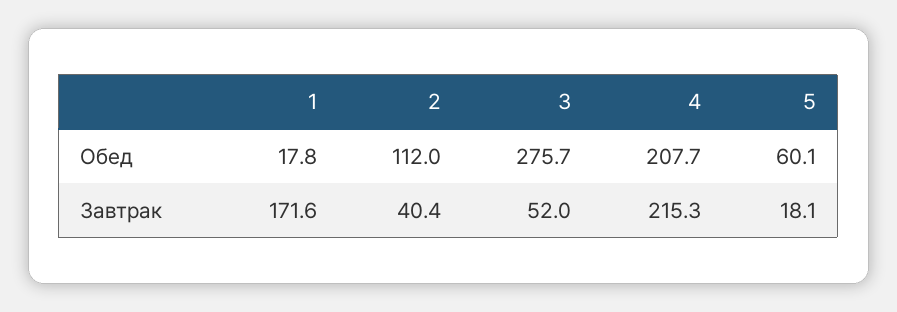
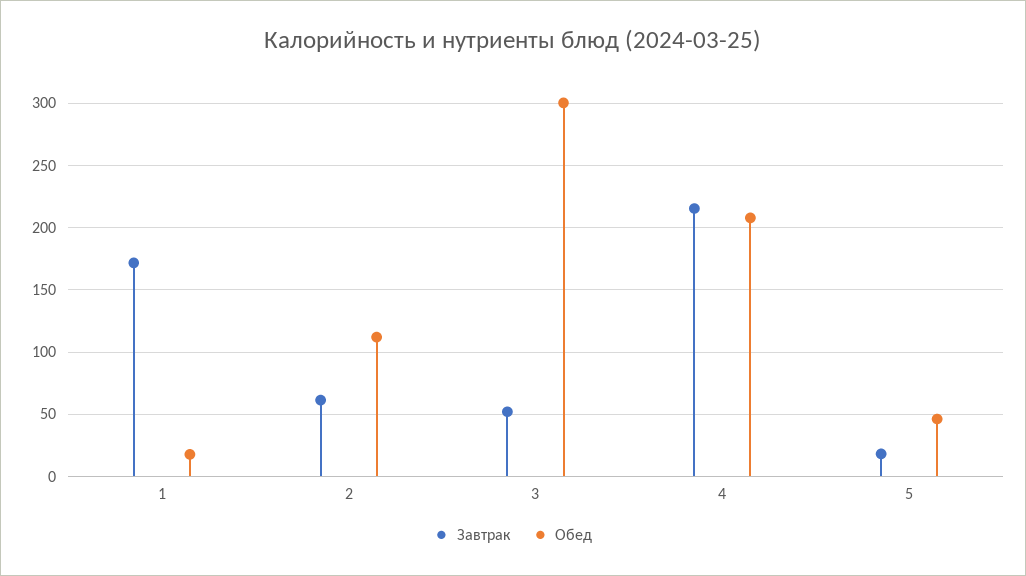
Обед, 3: 275.7 -> 300
Обед, 5: 60.1 -> 45
Завтрак, 2: 40.4 -> 60

